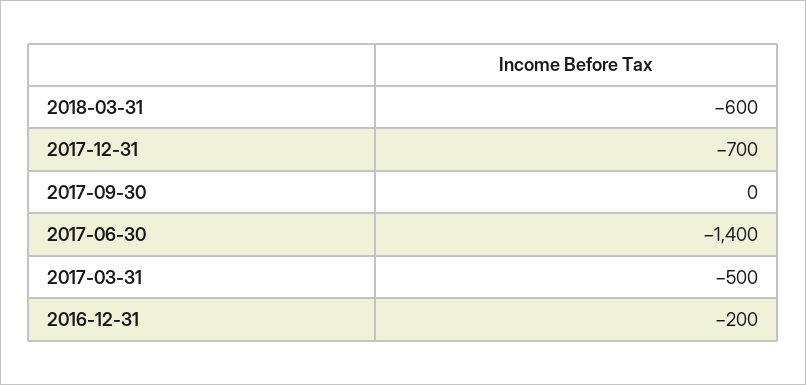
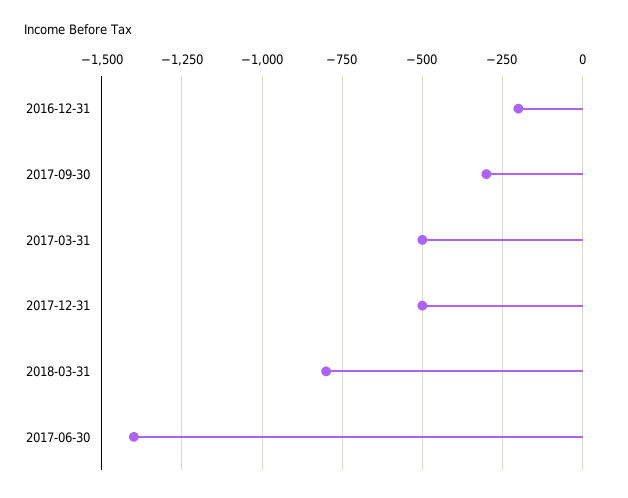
2018-03-31: -600 -> -800
2017-12-31: -700 -> -500
2017-09-30: 0 -> -300

